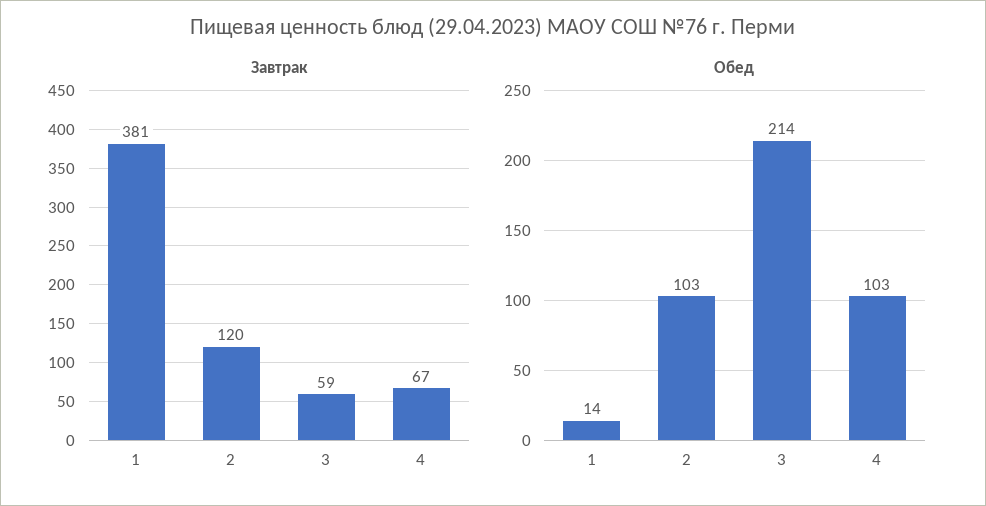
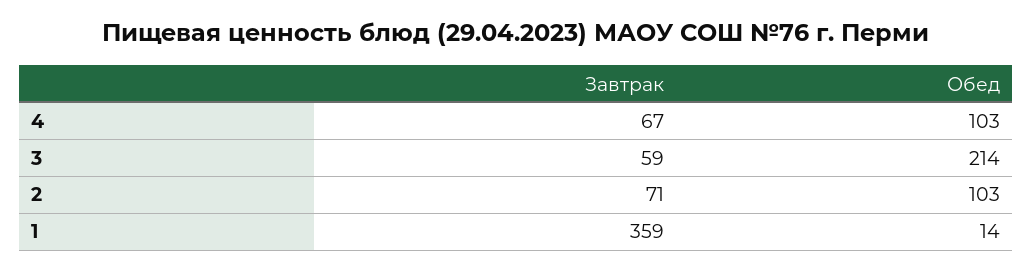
Завтрак, 1: 381 -> 359
Завтрак, 2: 120 -> 71

